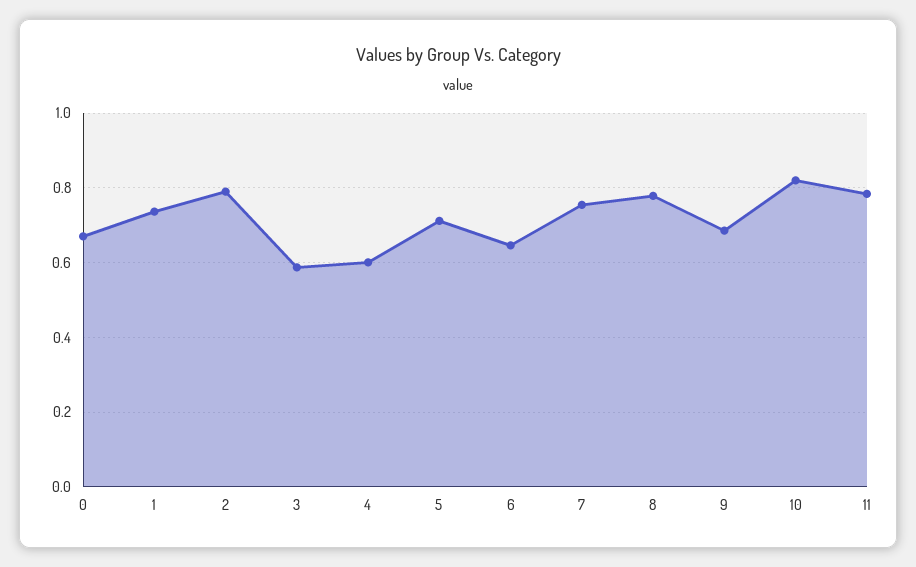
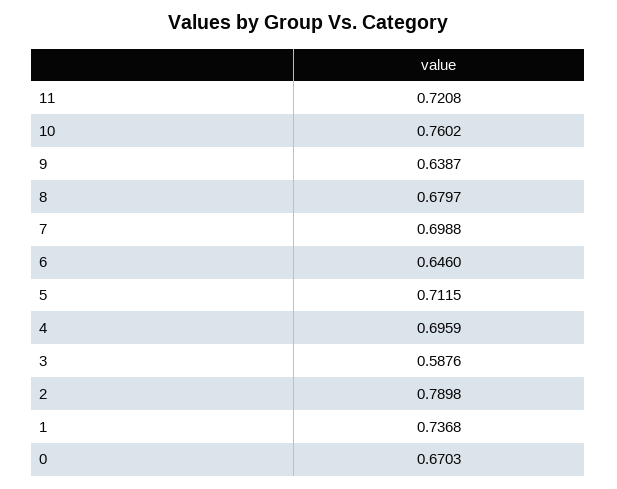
4: 0.6 -> 0.6959
7: 0.76 -> 0.6988
8: 0.78 -> 0.6797
9: 0.68 -> 0.6387
10: 0.82 -> 0.7602
11: 0.78 -> 0.7208

